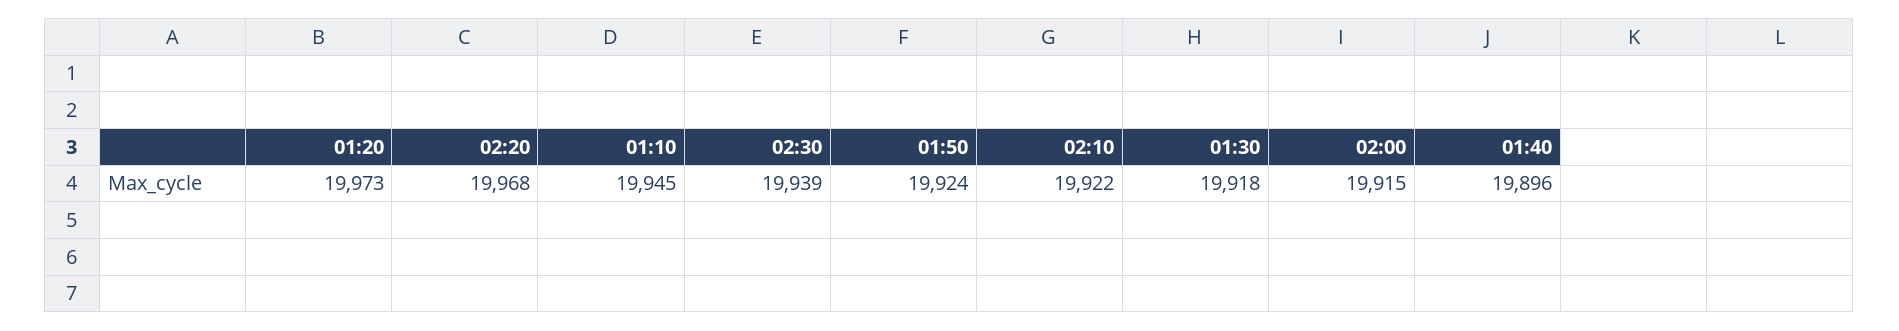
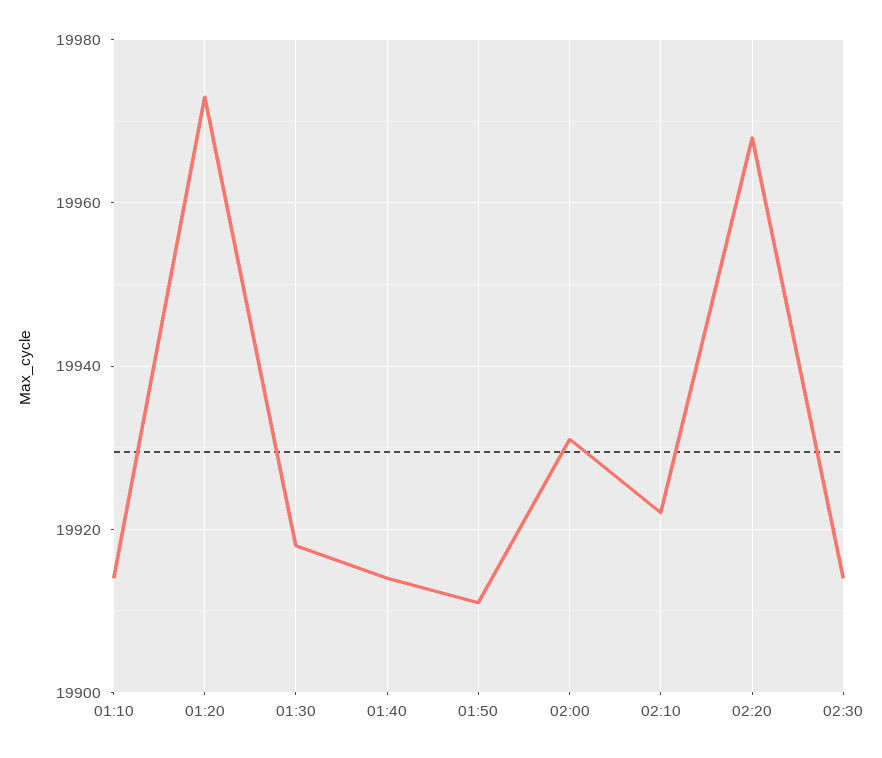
01:10: 19945 -> 19915
02:30: 19939 -> 19915
01:50: 19924 -> 19910
02:00: 19915 -> 19930
01:40: 19896 -> 19915

